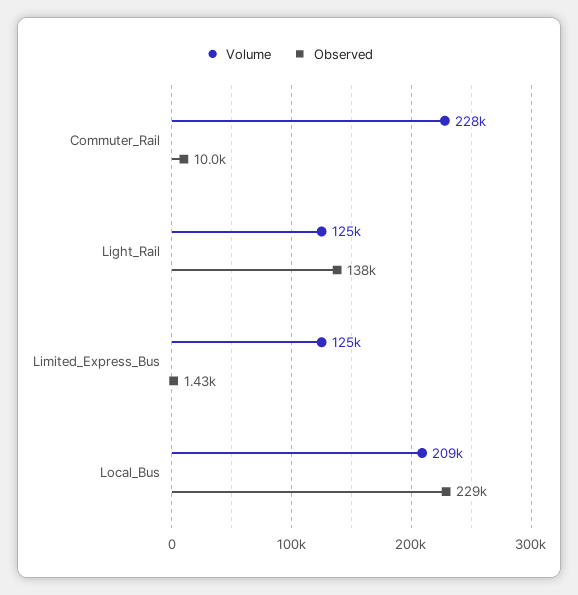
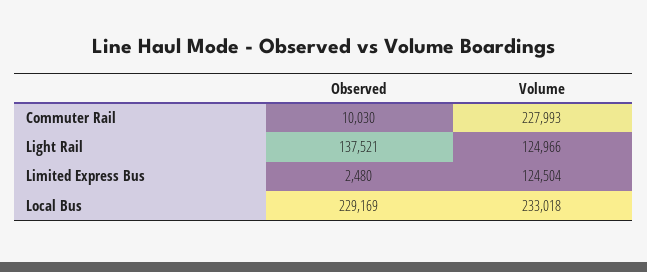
Observed, Limited_Express_Bus: 1430 -> 2480
Volume, Local_Bus: 209000 -> 233018

